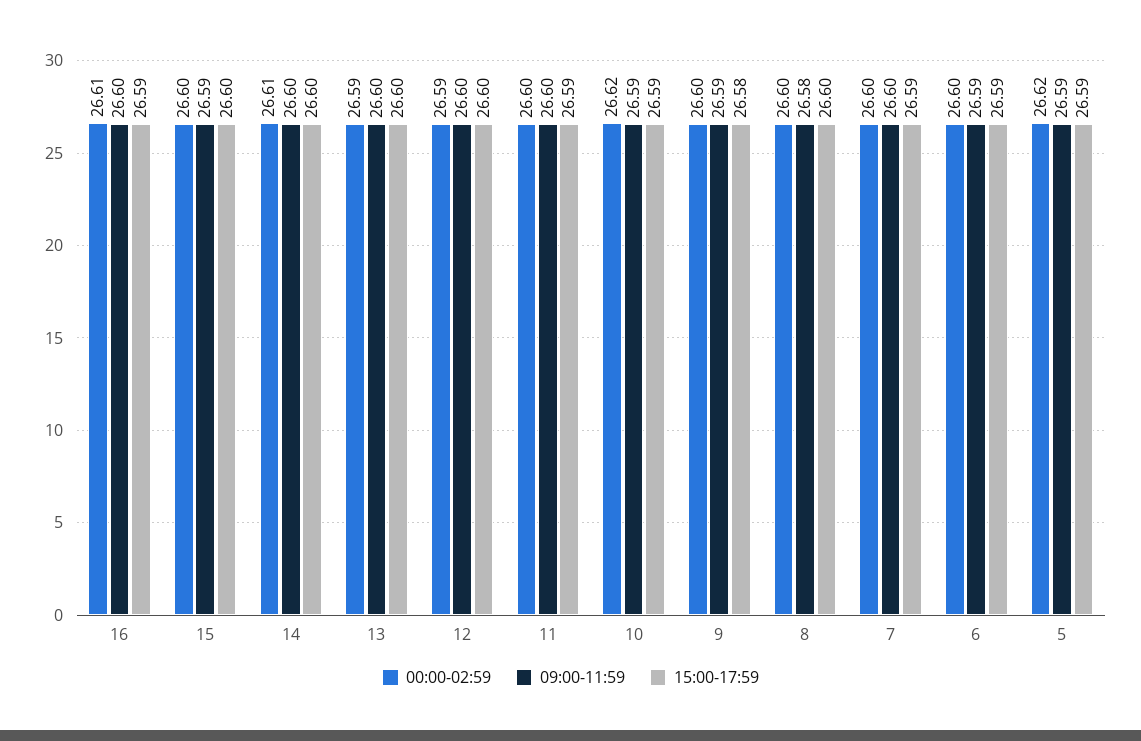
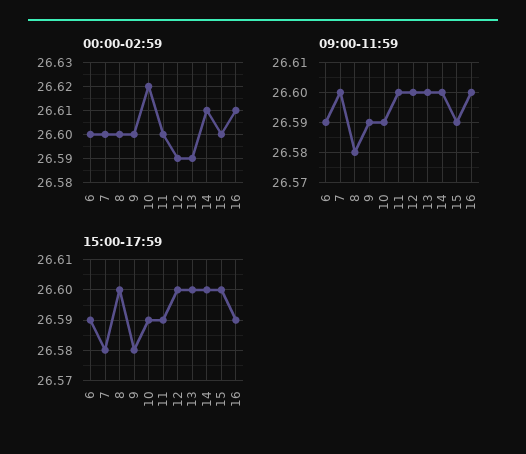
15:00-17:59, 7: 26.59 -> 26.58
00:00-02:59, 5: 26.62 -> none
09:00-11:59, 5: 26.59 -> none
15:00-17:59, 5: 26.59 -> none

